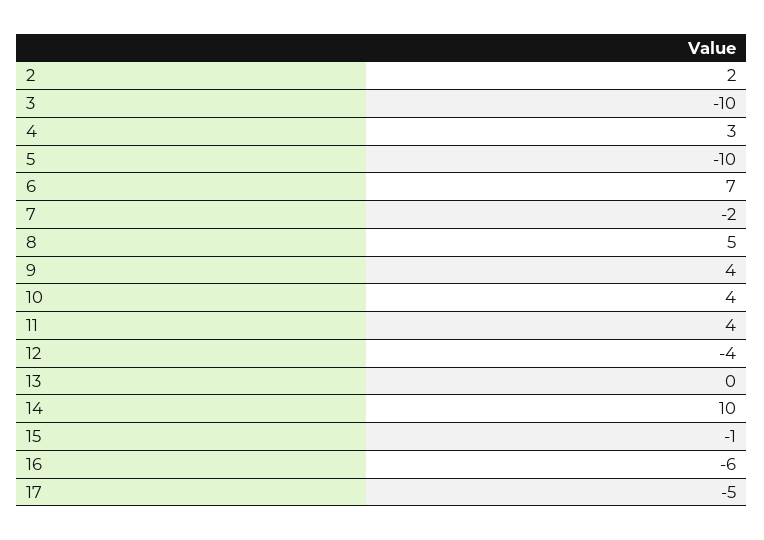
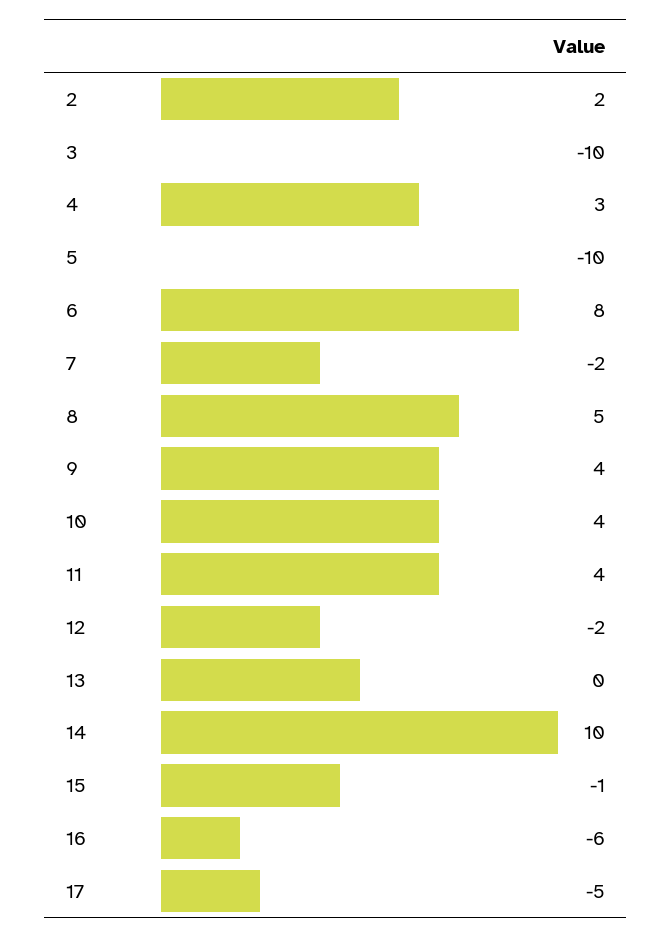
6: 7 -> 8
12: -4 -> -2

